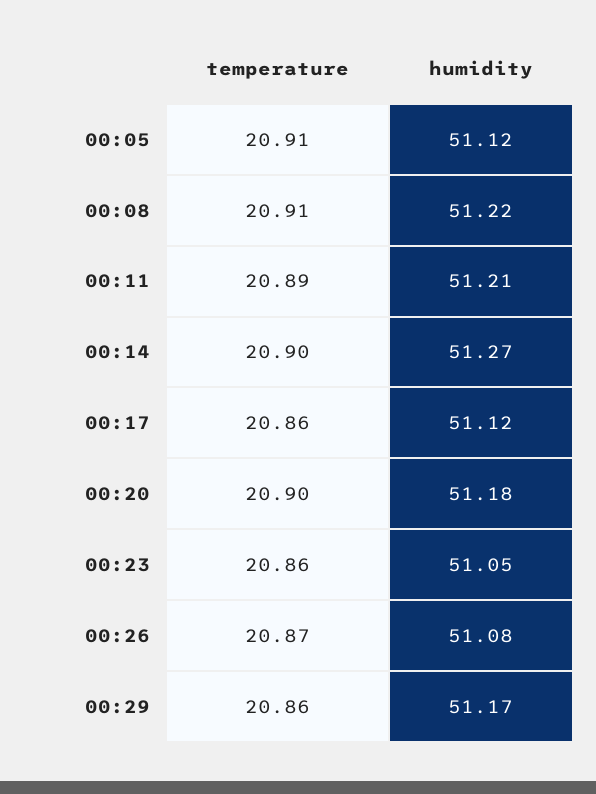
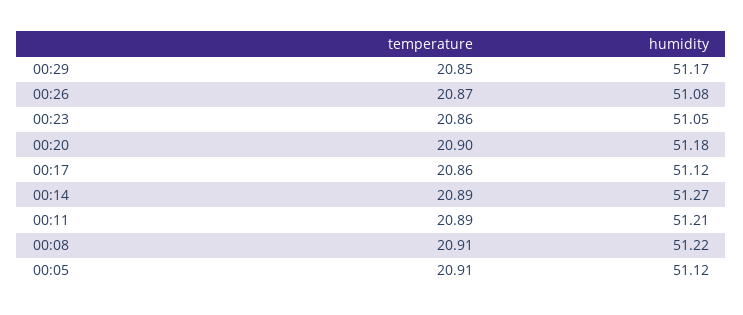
temperature, 00:14: 20.9 -> 20.89
temperature, 00:29: 20.86 -> 20.85

